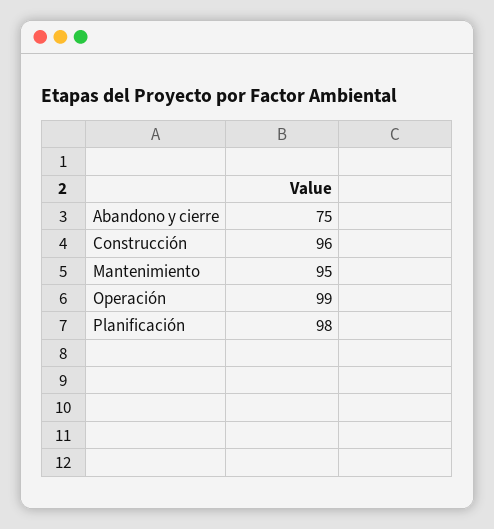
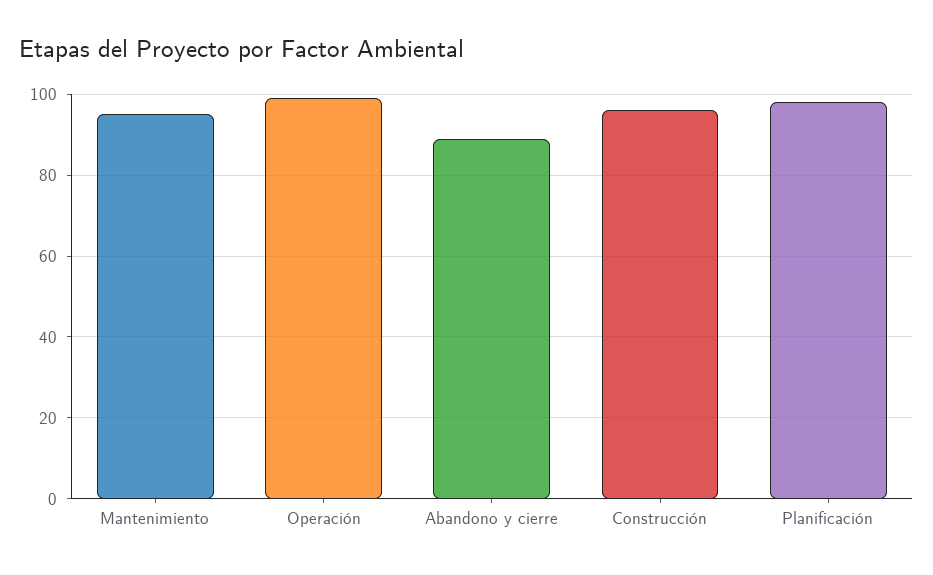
Abandono y cierre: 75 -> 90

